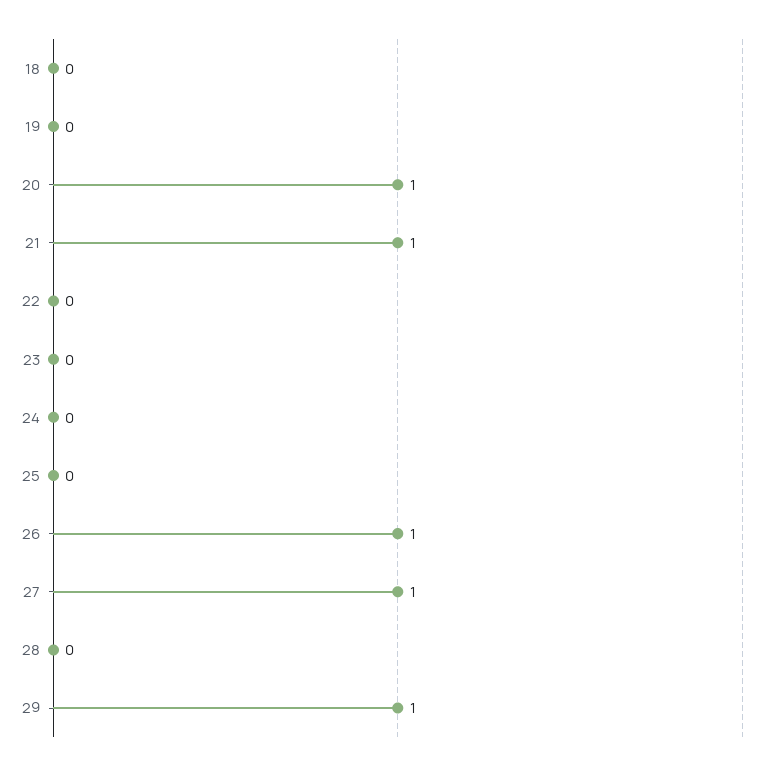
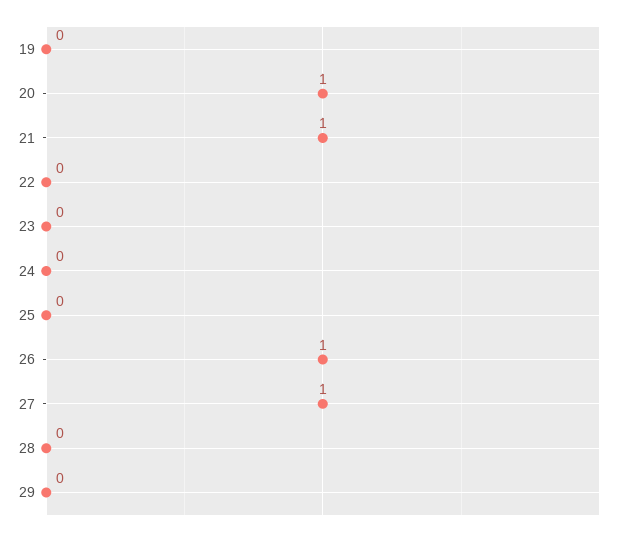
18: 0 -> none
29: 1 -> 0

